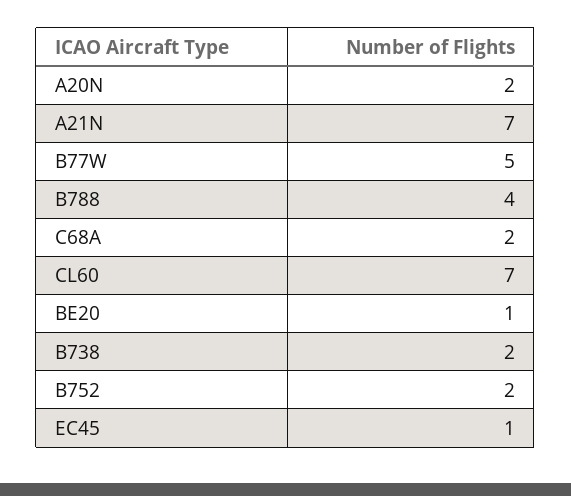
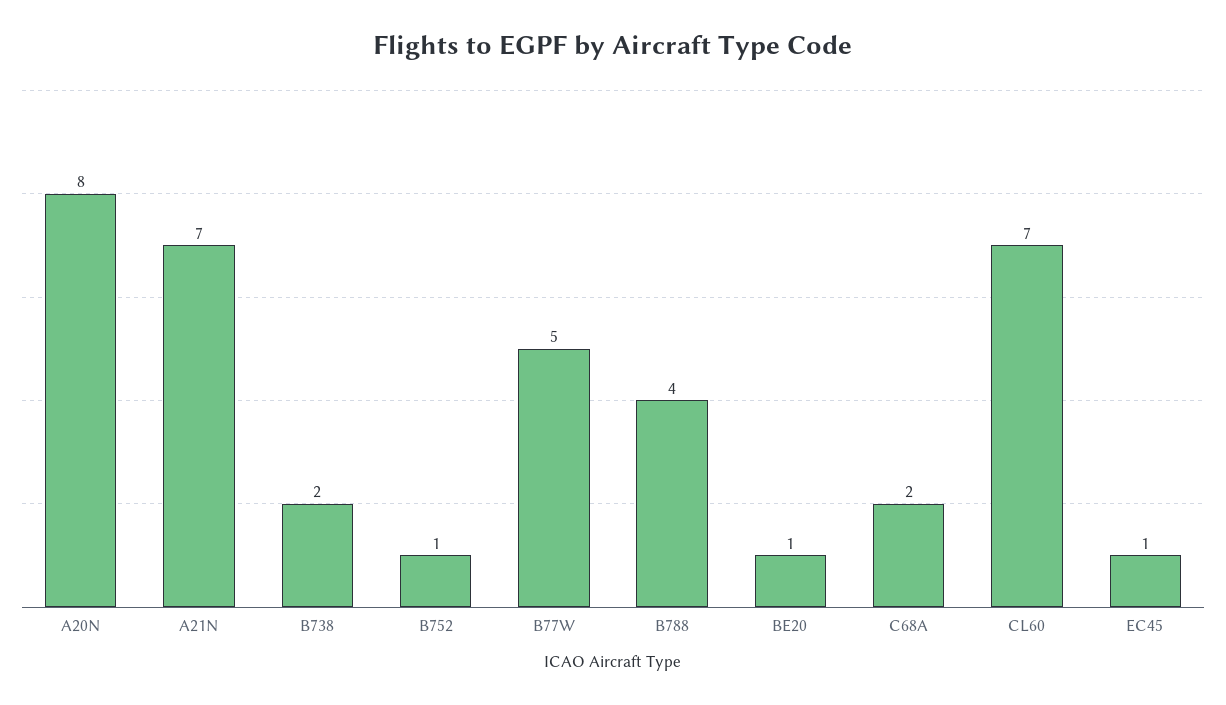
A20N: 2 -> 8
B752: 2 -> 1

